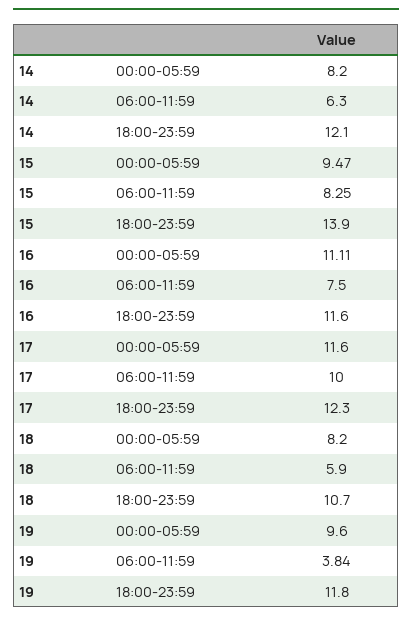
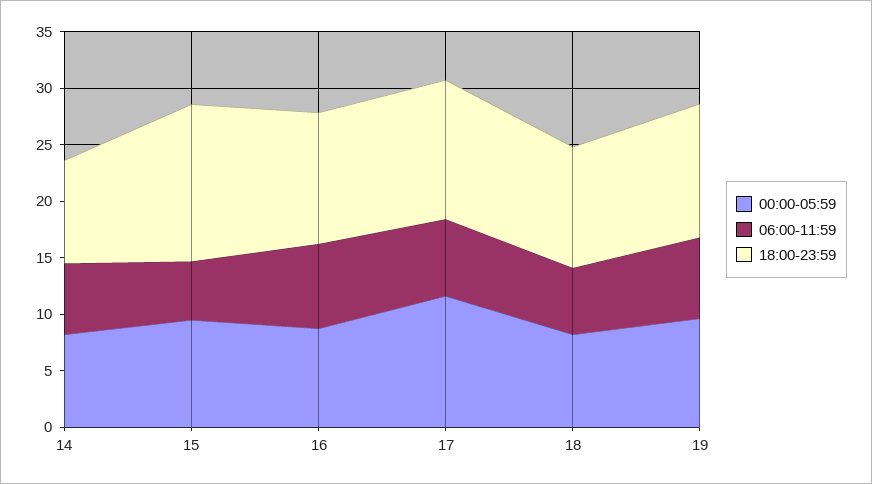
18:00-23:59, 14: 12.1 -> 9
06:00-11:59, 15: 8.25 -> 5
00:00-05:59, 16: 11.11 -> 9
06:00-11:59, 17: 10 -> 7
06:00-11:59, 19: 3.84 -> 7

